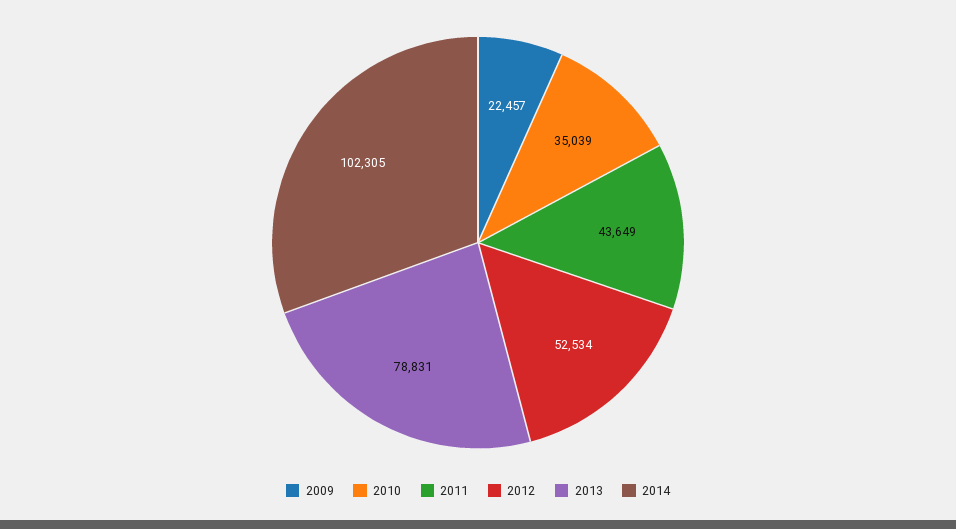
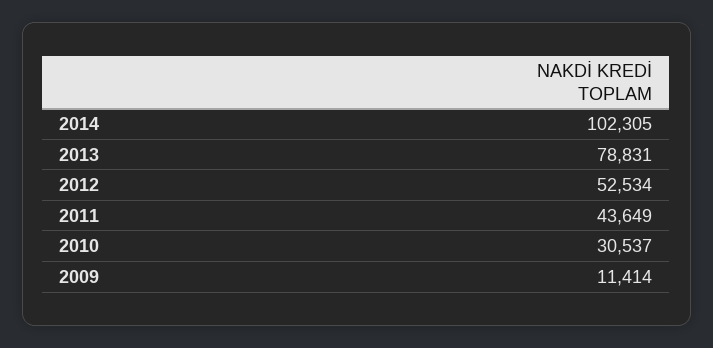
2009: 22457 -> 11414
2010: 35039 -> 30537

